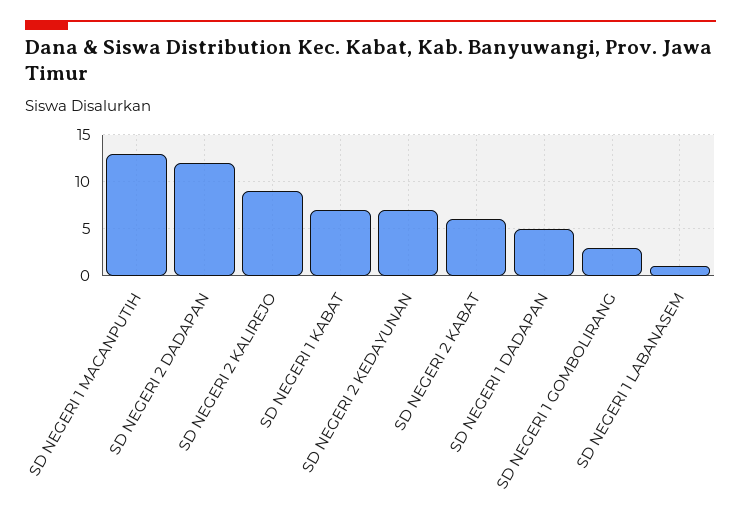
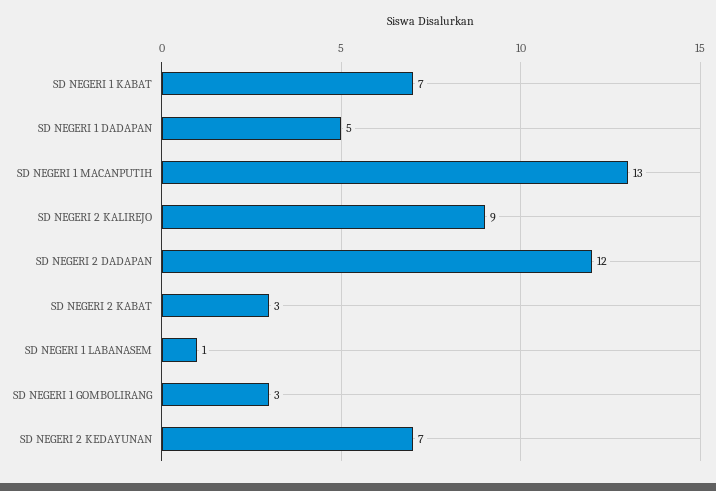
SD NEGERI 2 KABAT: 6 -> 3

